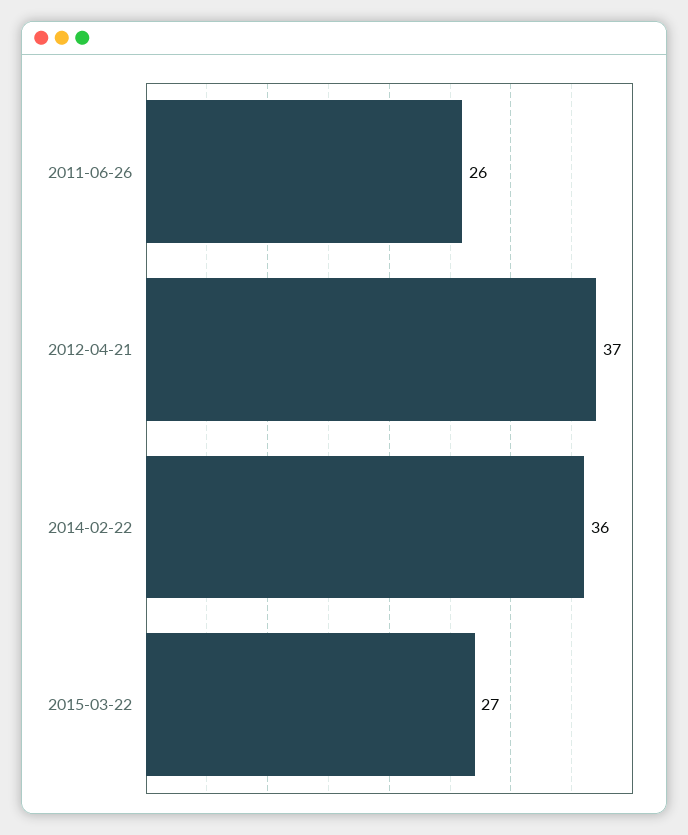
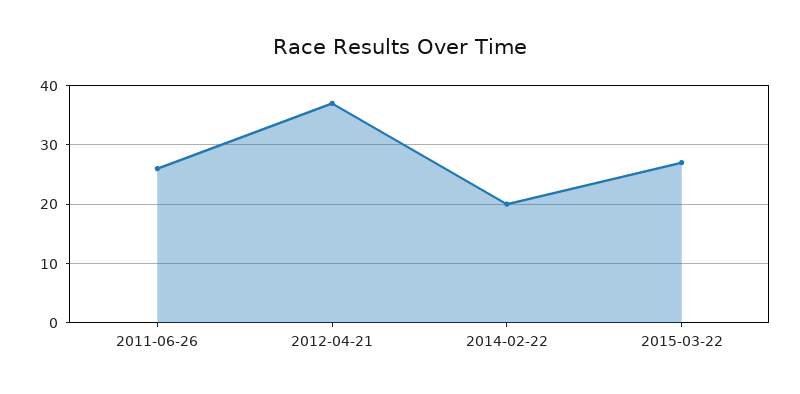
2014-02-22: 36 -> 20

